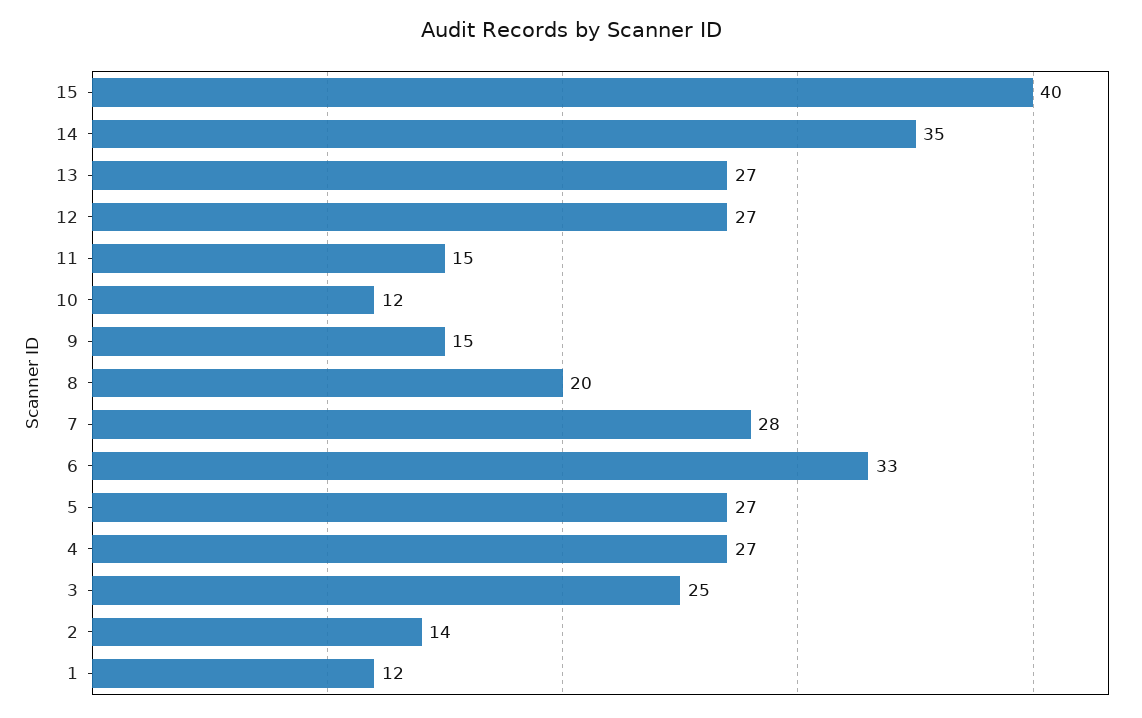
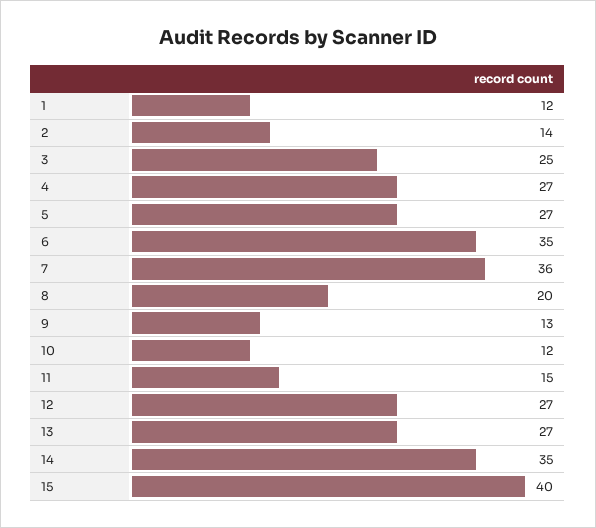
9: 15 -> 13
7: 28 -> 36
6: 33 -> 35

